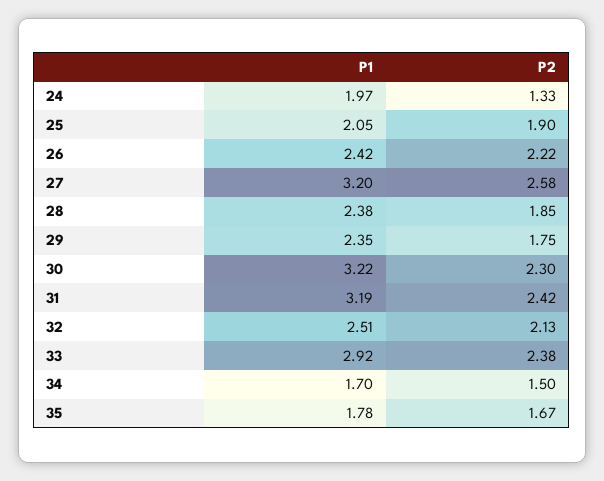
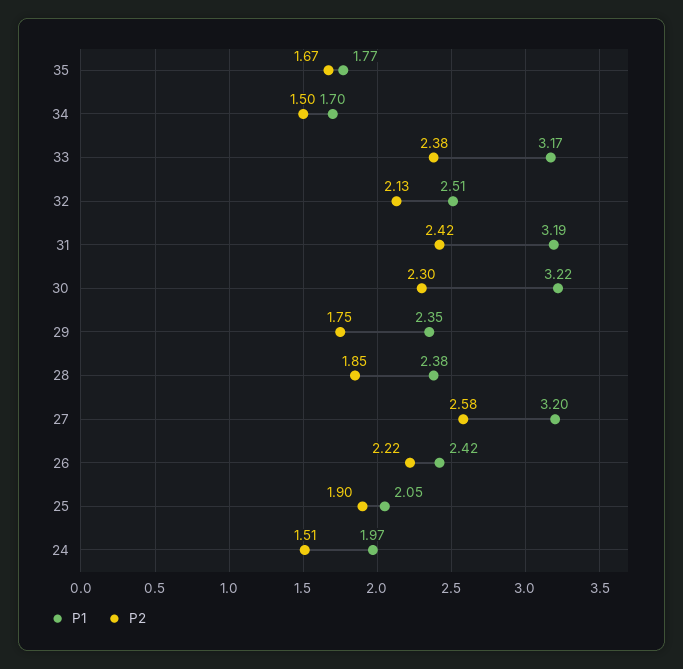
P2, 24: 1.33 -> 1.51
P1, 33: 2.92 -> 3.17
P1, 35: 1.78 -> 1.77

